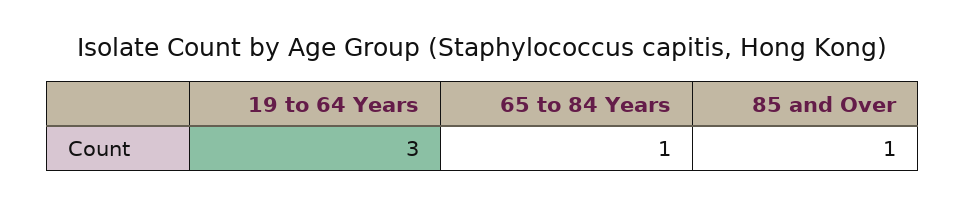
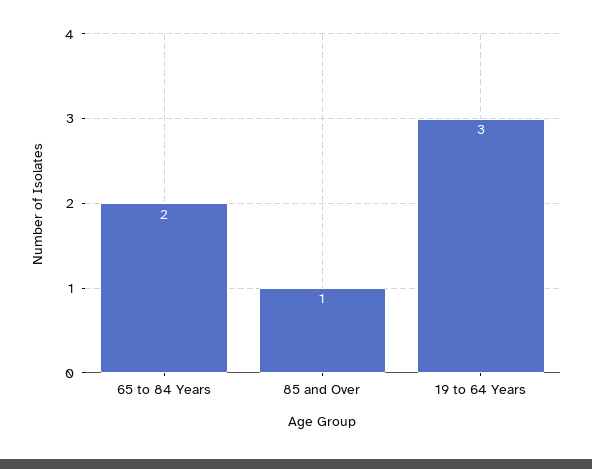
65 to 84 Years: 1 -> 2

